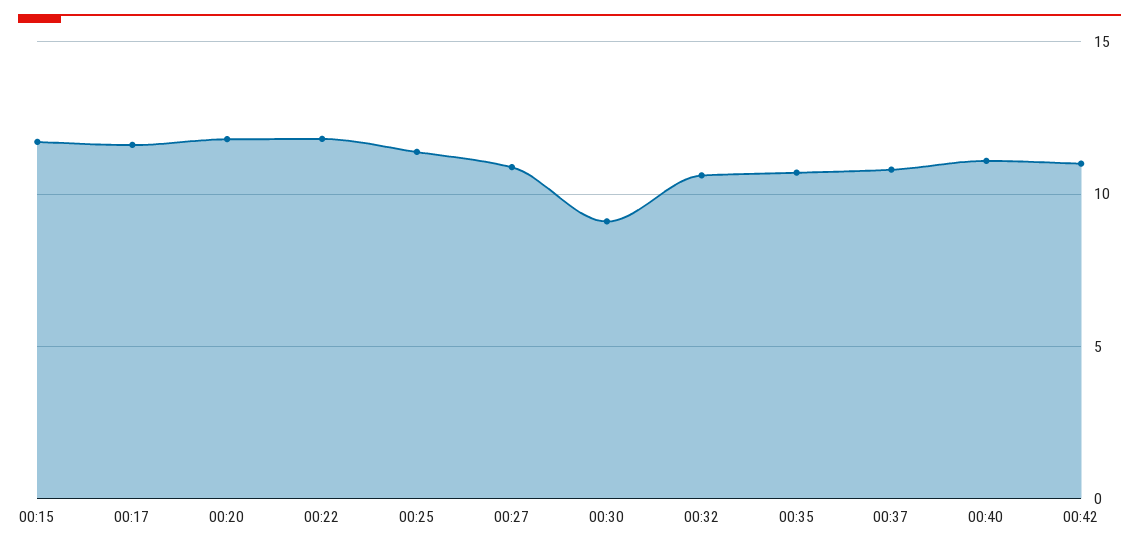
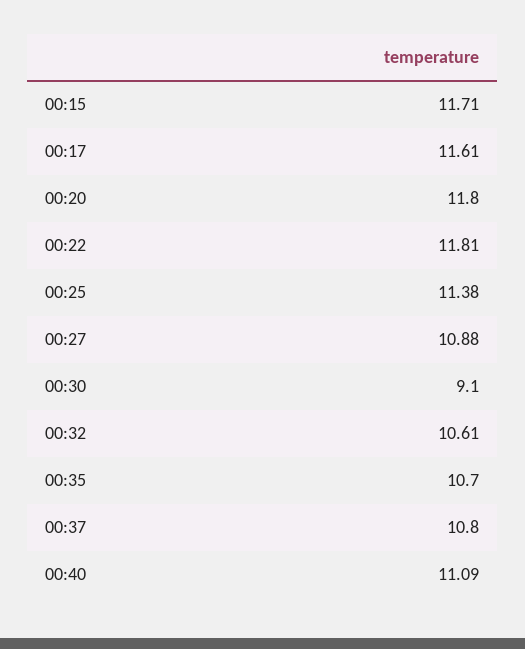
00:42: 11 -> none

